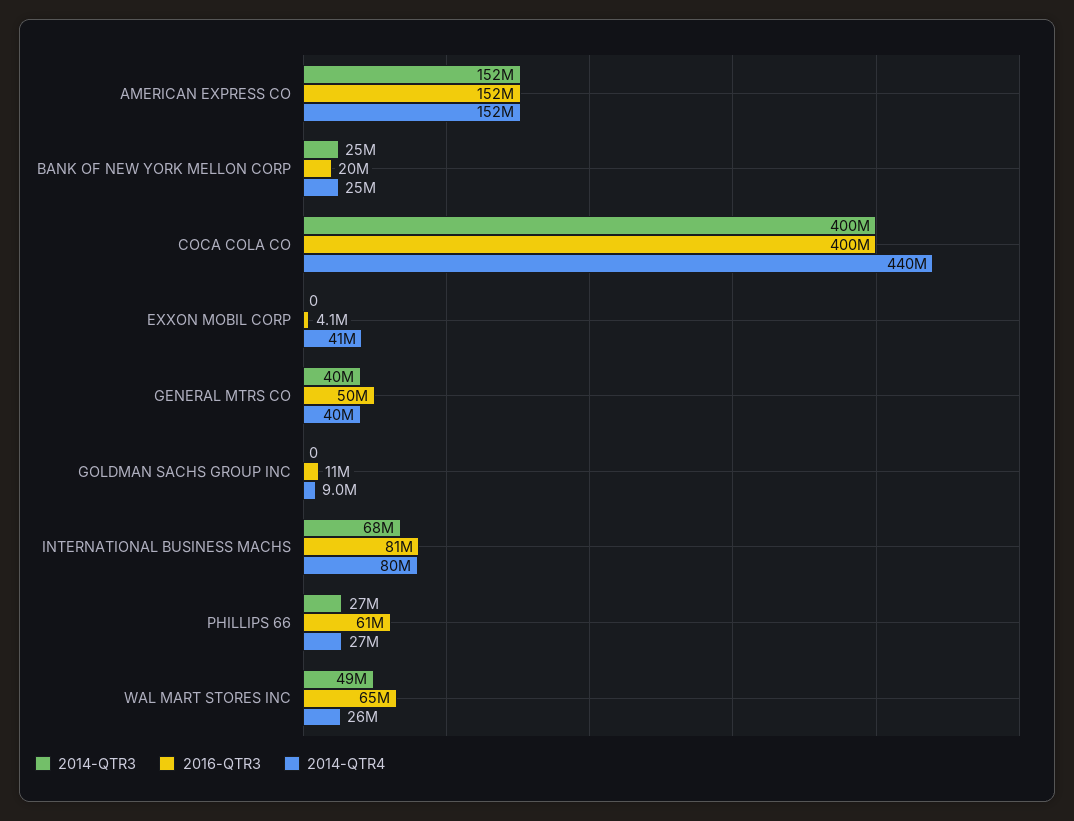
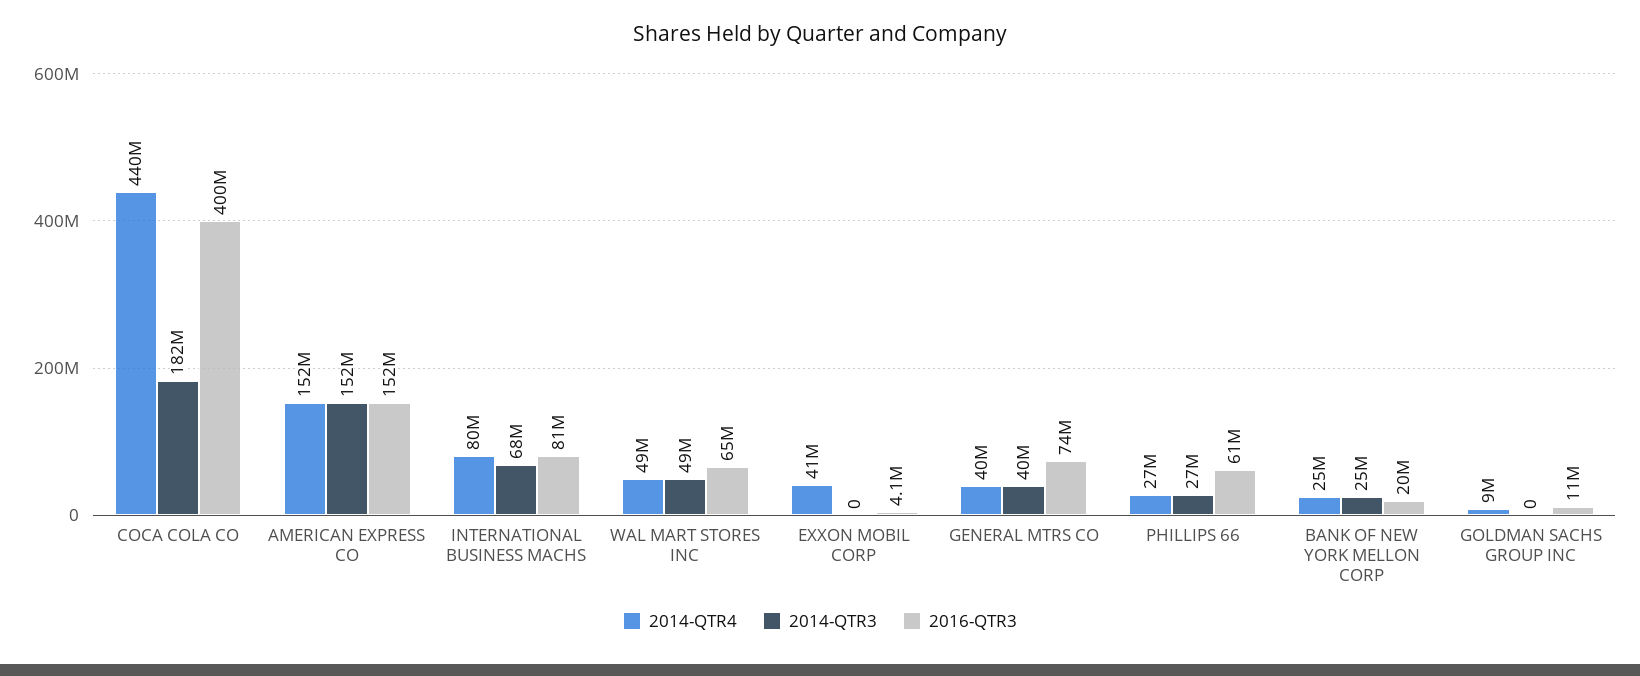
2014-QTR3, COCA COLA CO: 400000000 -> 182000000
2016-QTR3, GENERAL MTRS CO: 50000000 -> 74000000
2014-QTR4, WAL MART STORES INC: 26000000 -> 49000000

